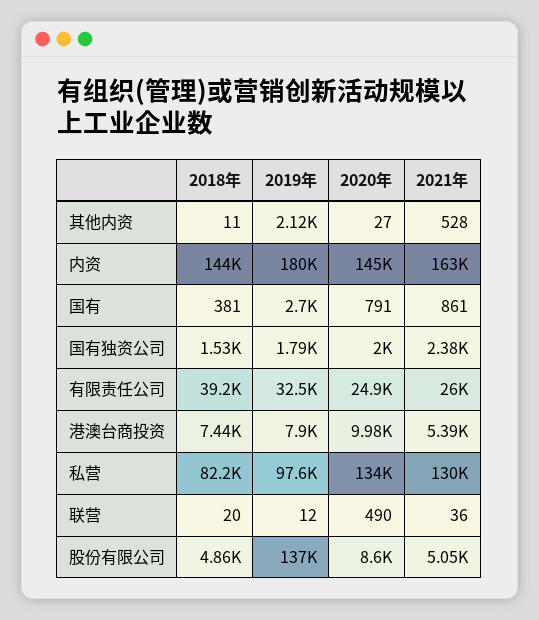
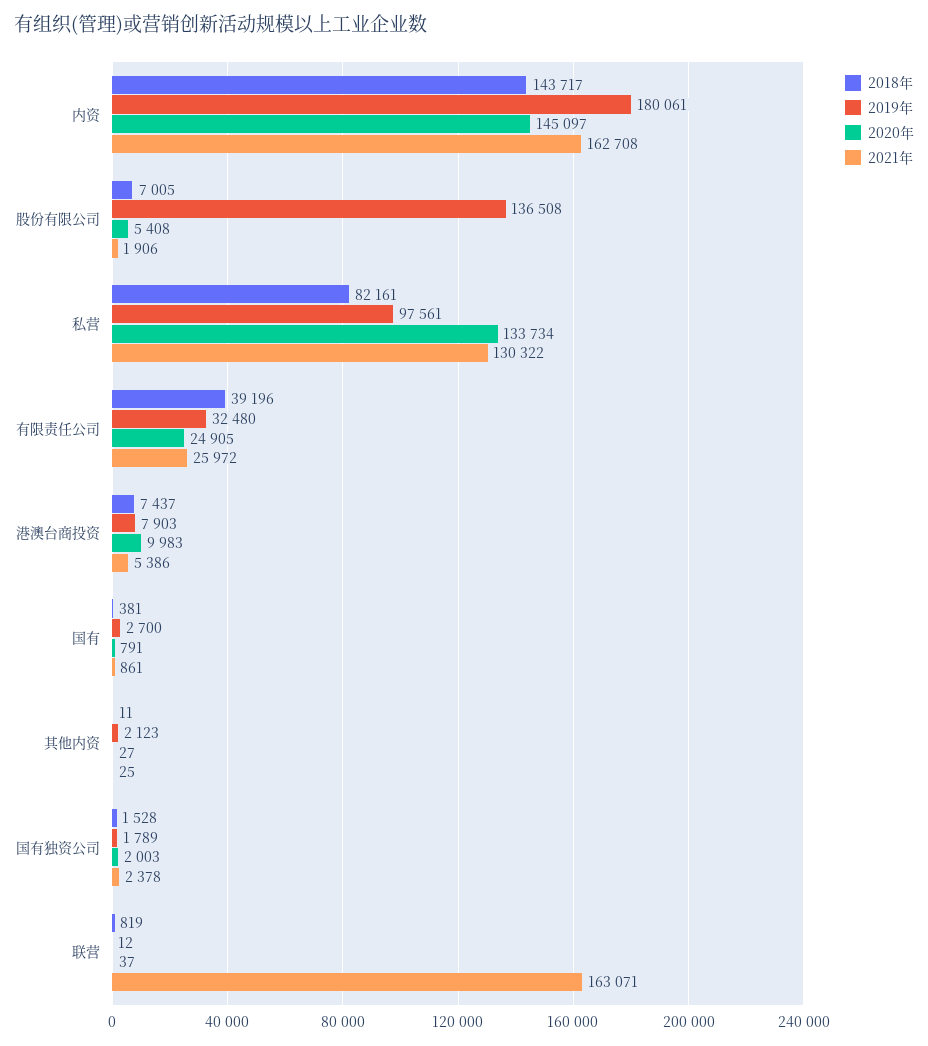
2021年, 其他内资: 528 -> 25
2018年, 联营: 20 -> 819
2020年, 联营: 490 -> 37
2021年, 联营: 36 -> 163071
2018年, 股份有限公司: 4860 -> 7005
2020年, 股份有限公司: 8600 -> 5408
2021年, 股份有限公司: 5050 -> 1906

